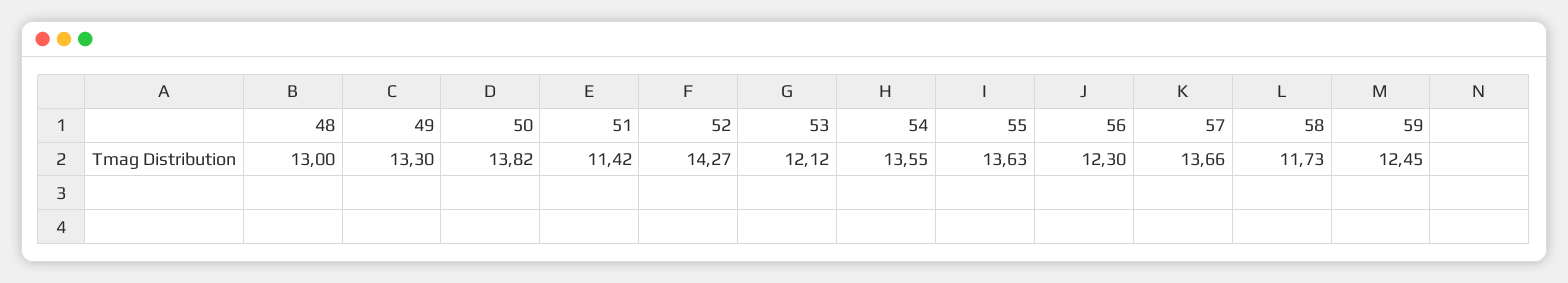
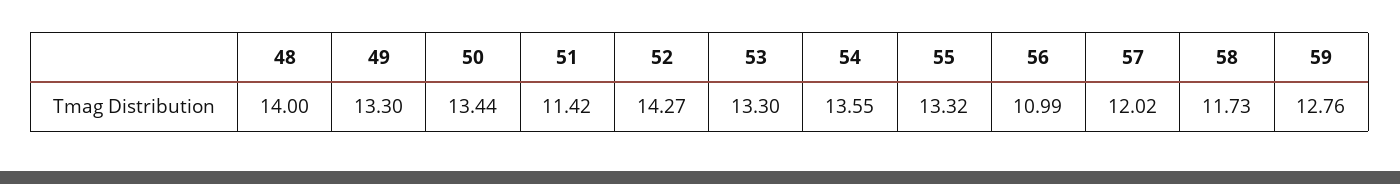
48: 13 -> 14
50: 13.82 -> 13.44
53: 12.12 -> 13.3
55: 13.63 -> 13.32
56: 12.3 -> 10.99
57: 13.66 -> 12.02
59: 12.45 -> 12.76

